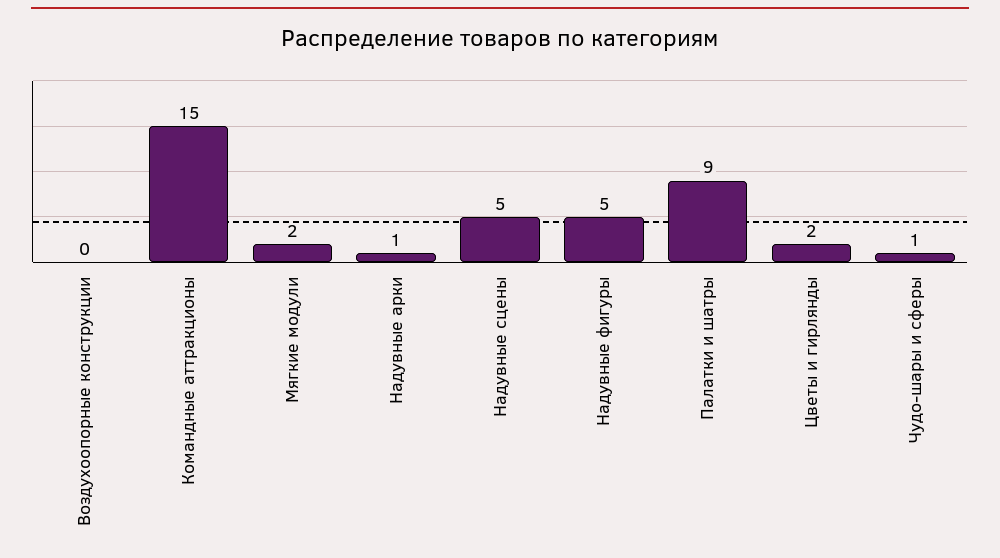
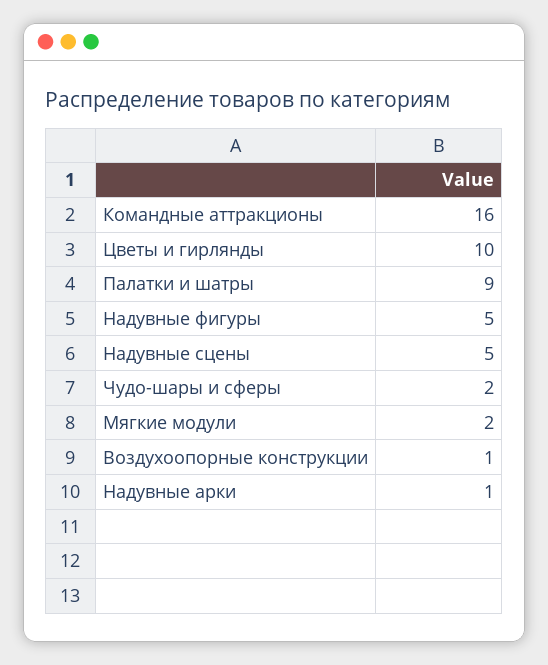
Воздухоопорные конструкции: 0 -> 1
Командные аттракционы: 15 -> 16
Цветы и гирлянды: 2 -> 10
Чудо-шары и сферы: 1 -> 2

